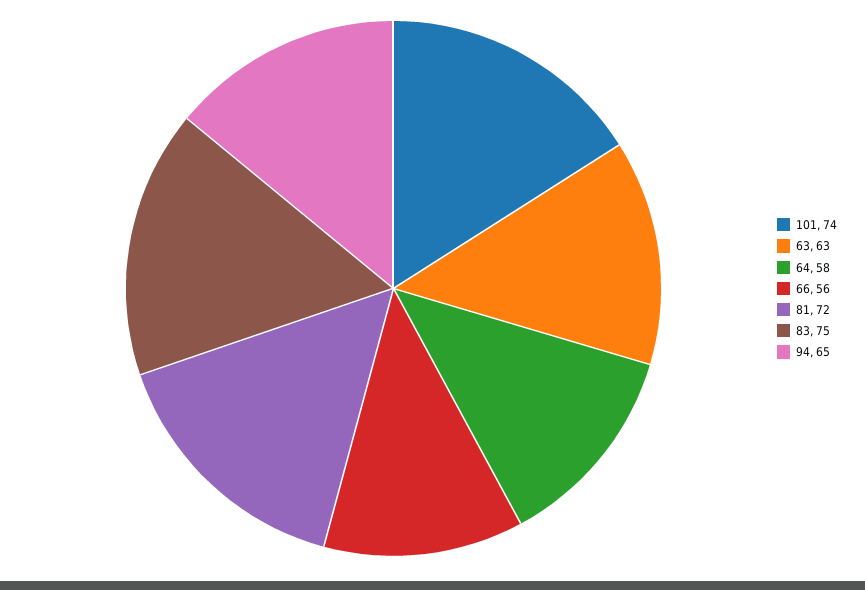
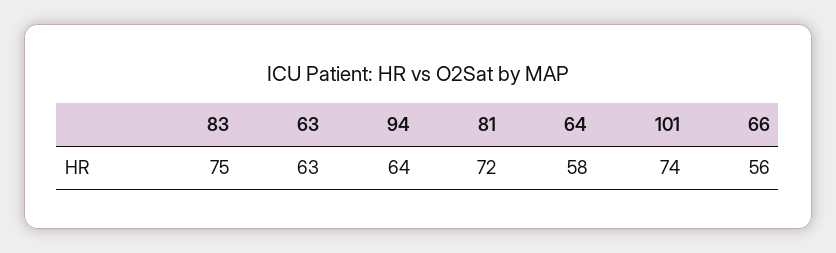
94: 65 -> 64

